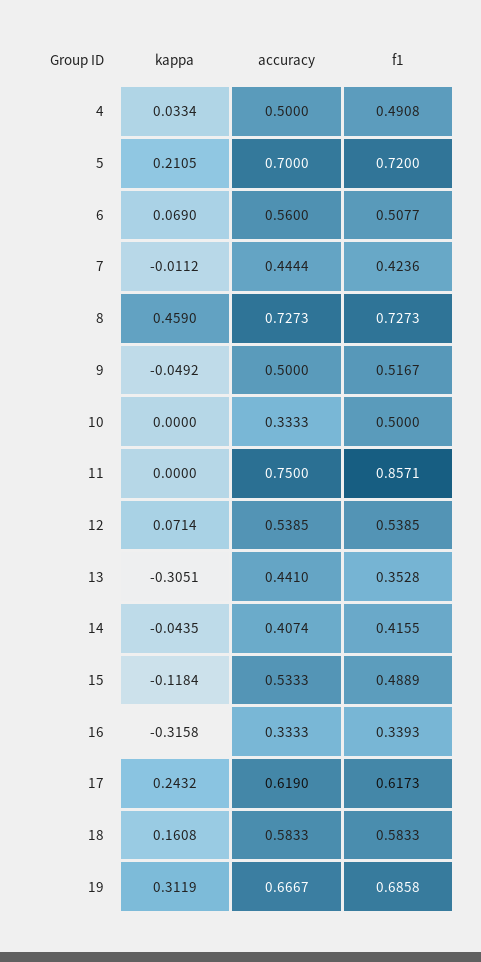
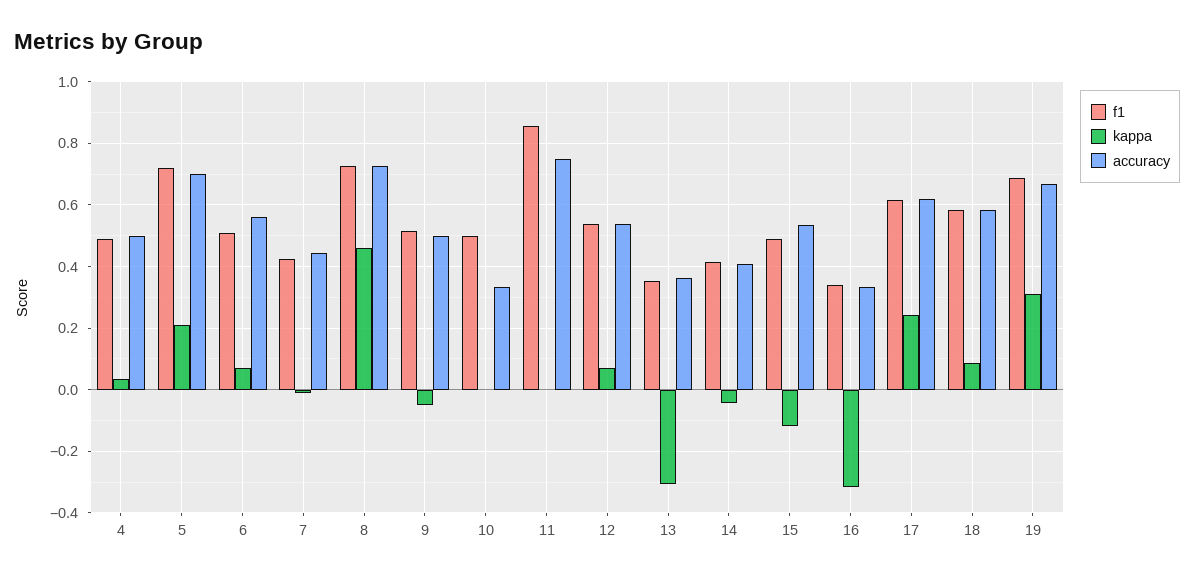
accuracy, 13: 0.441 -> 0.36
kappa, 18: 0.1608 -> 0.08

